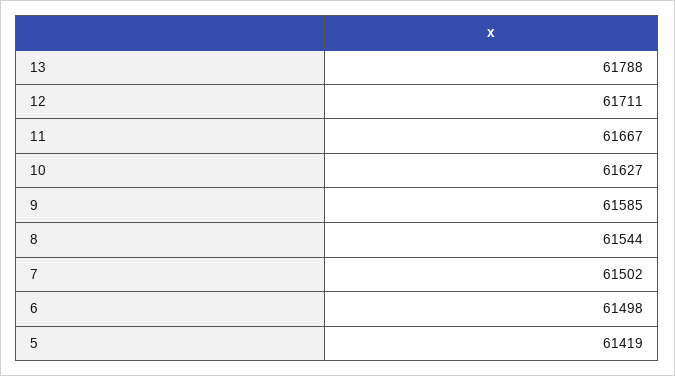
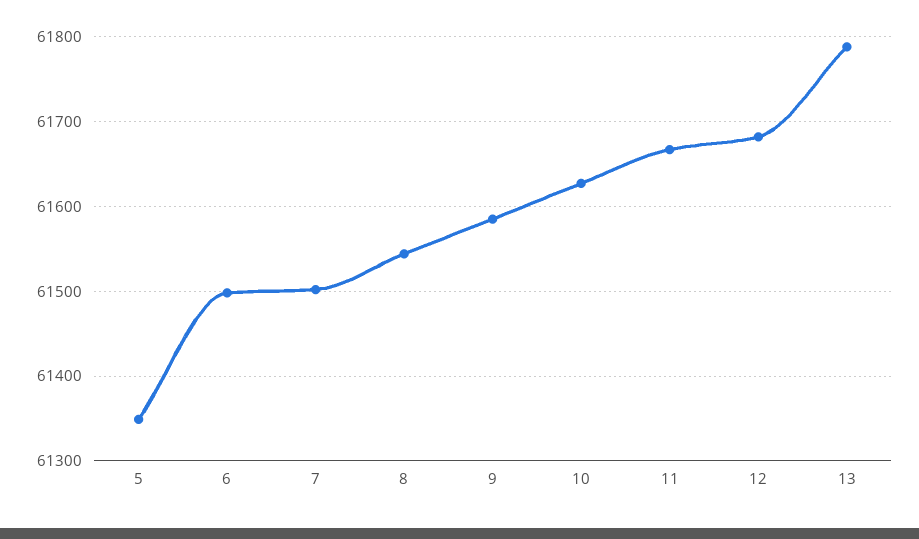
12: 61711 -> 61680
5: 61419 -> 61350

